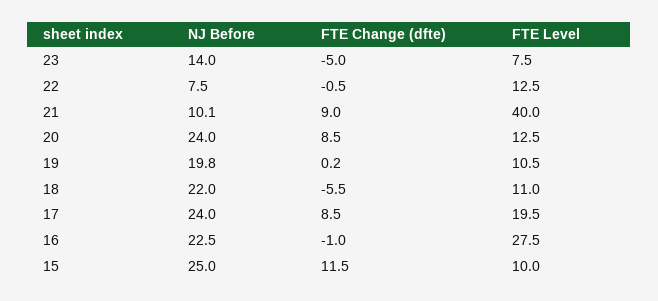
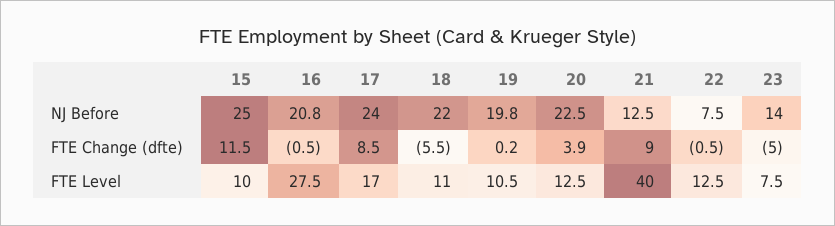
NJ Before, 21: 10.1 -> 12.5
NJ Before, 20: 24 -> 22.5
FTE Change (dfte), 20: 8.5 -> 3.9
FTE Level, 17: 19.5 -> 17
NJ Before, 16: 22.5 -> 20.8
FTE Change (dfte), 16: -1 -> -0.5

